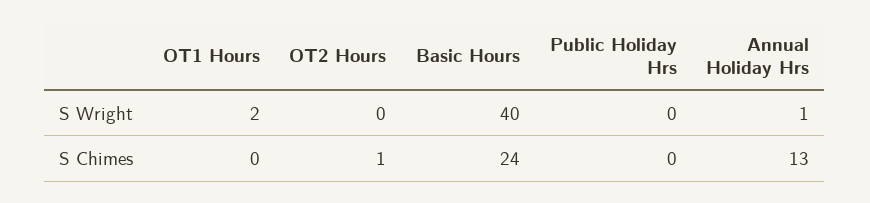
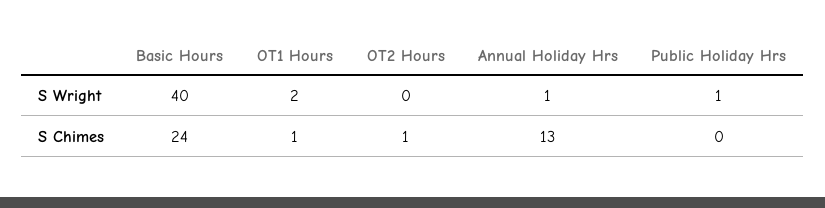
Public Holiday Hrs, S Wright: 0 -> 1
OT1 Hours, S Chimes: 0 -> 1

